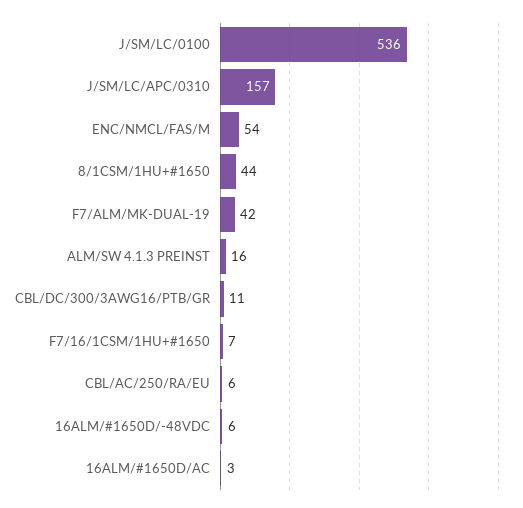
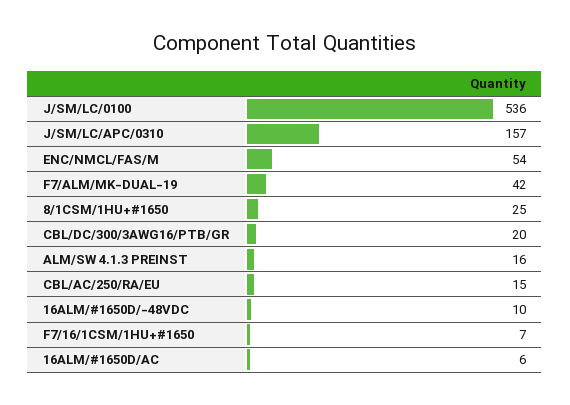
8/1CSM/1HU+#1650: 44 -> 25
CBL/DC/300/3AWG16/PTB/GR: 11 -> 20
CBL/AC/250/RA/EU: 6 -> 15
16ALM/#1650D/-48VDC: 6 -> 10
16ALM/#1650D/AC: 3 -> 6

